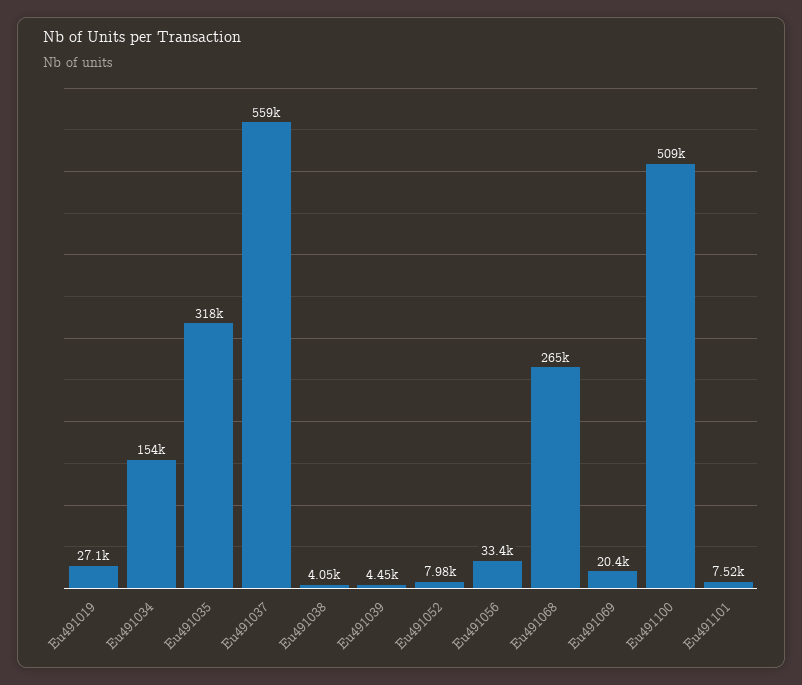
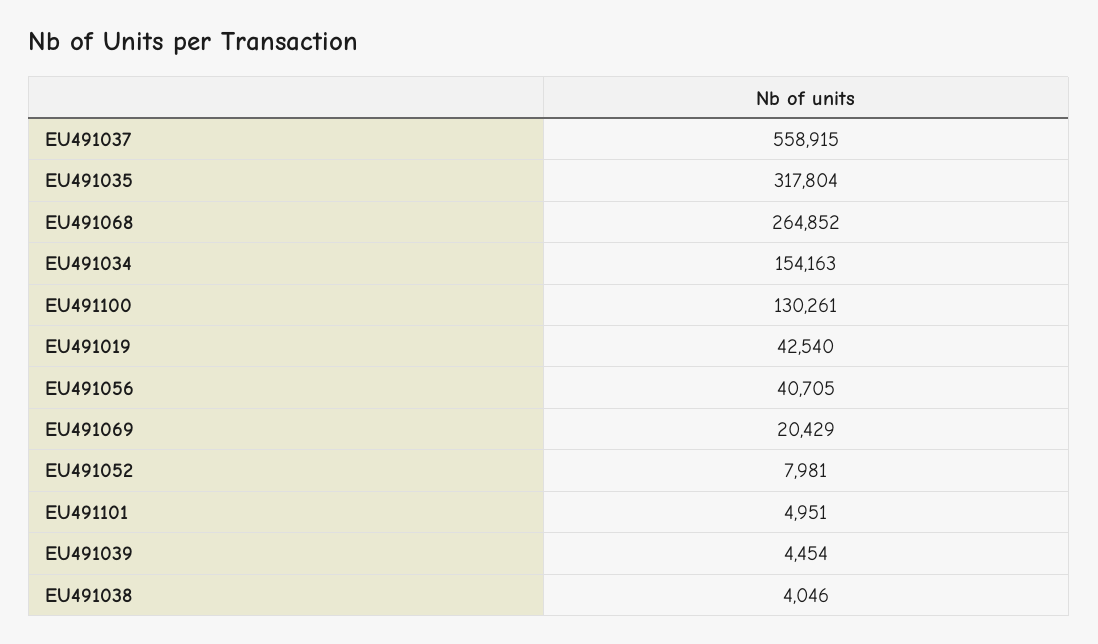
Eu491019: 27100 -> 42540
Eu491056: 33400 -> 40705
Eu491100: 509000 -> 130261
Eu491101: 7520 -> 4951

